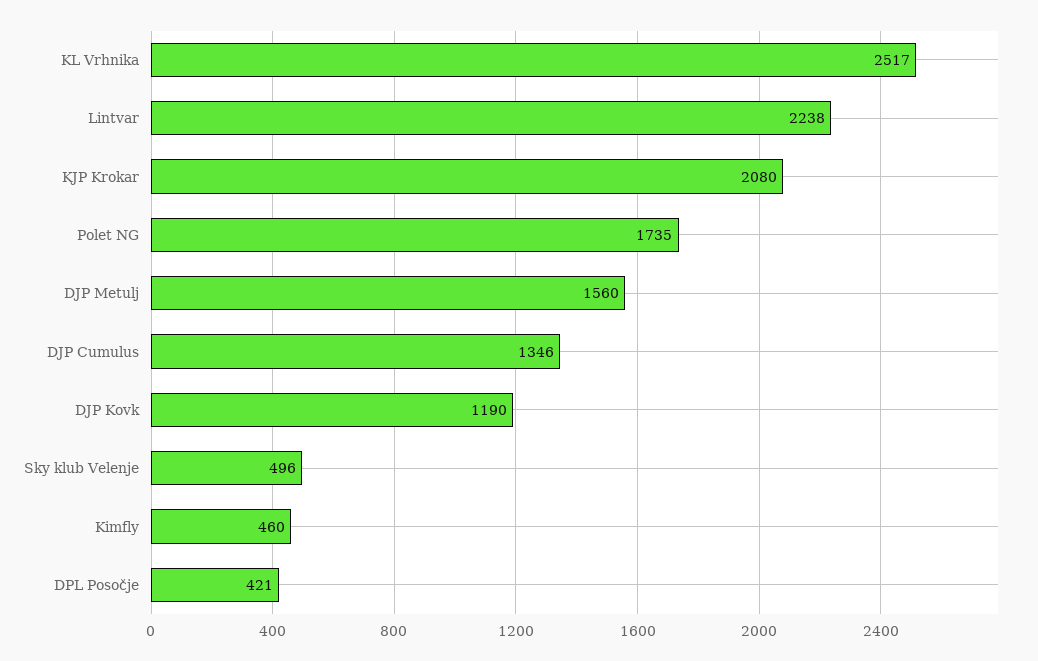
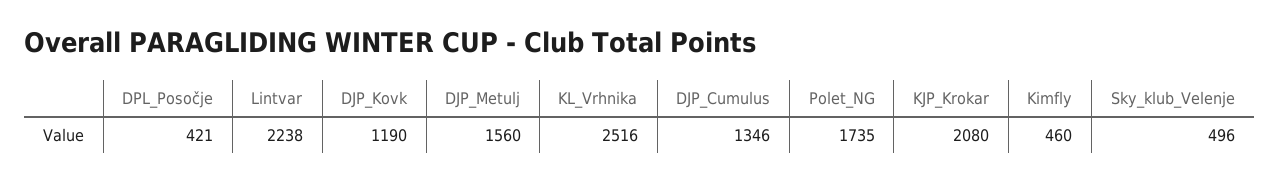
KL Vrhnika: 2517 -> 2516

